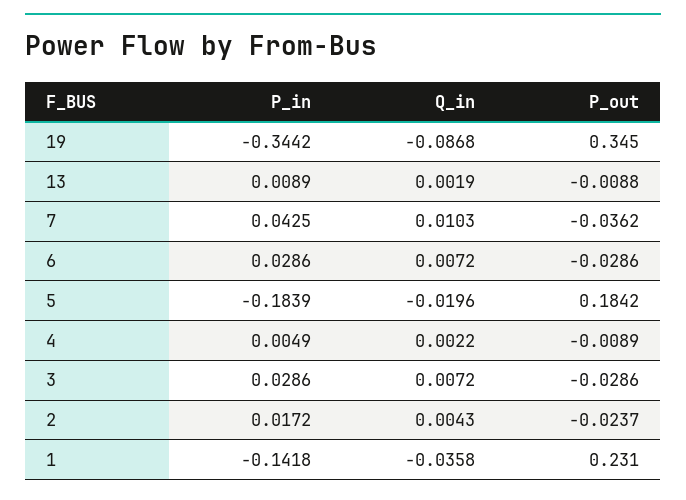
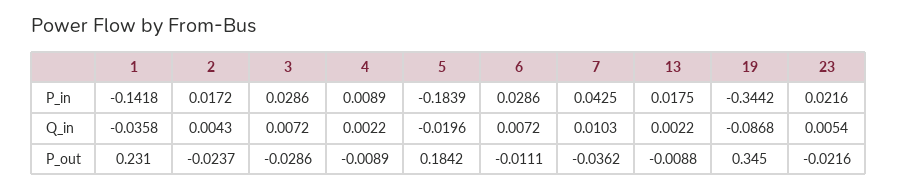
P_in, 13: 0.0089 -> 0.0175
Q_in, 13: 0.0019 -> 0.0022
P_out, 6: -0.0286 -> -0.0111
P_in, 4: 0.0049 -> 0.0089
P_in, 23: none -> 0.0216
Q_in, 23: none -> 0.0054
P_out, 23: none -> -0.0216

